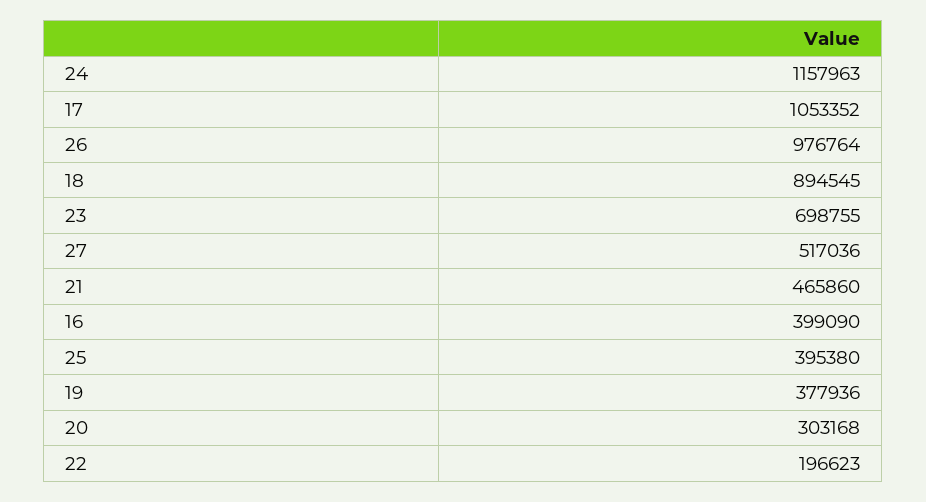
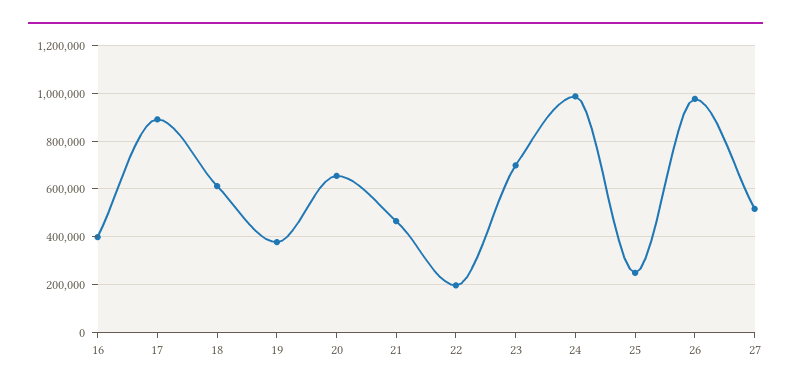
24: 1157963 -> 1000000
17: 1053352 -> 900000
18: 894545 -> 600000
25: 395380 -> 250000
20: 303168 -> 650000

